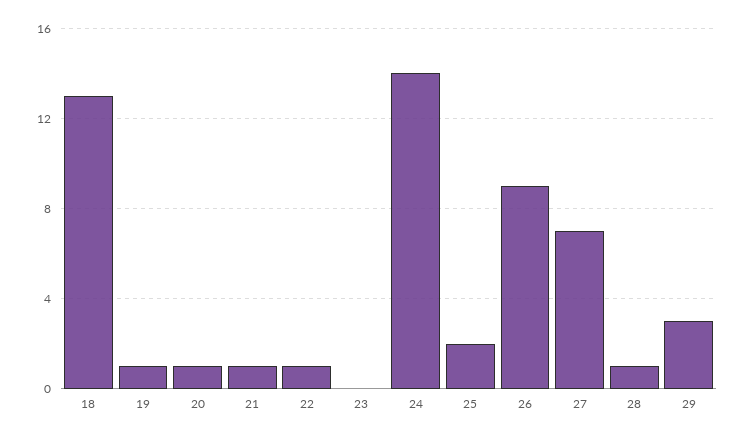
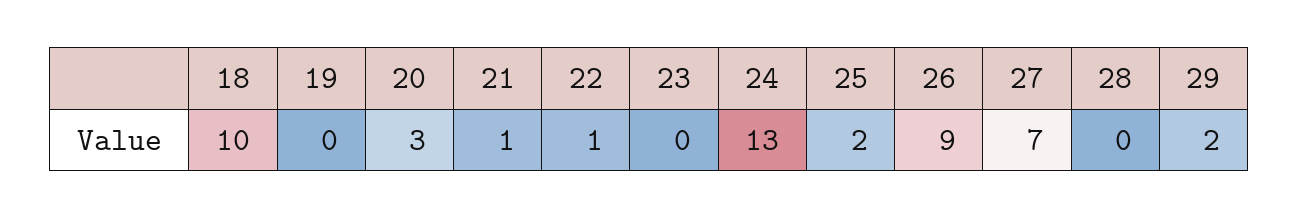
18: 13 -> 10
19: 1 -> 0
20: 1 -> 3
24: 14 -> 13
28: 1 -> 0
29: 3 -> 2

